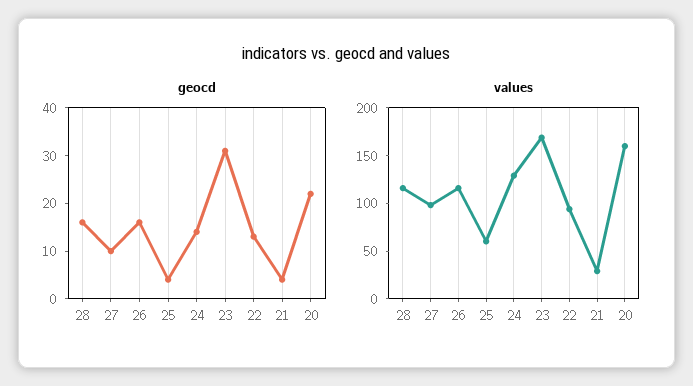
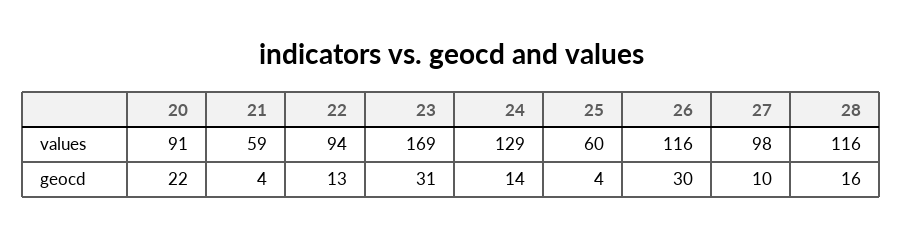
geocd, 26: 15 -> 30
values, 21: 30 -> 59
values, 20: 160 -> 91

